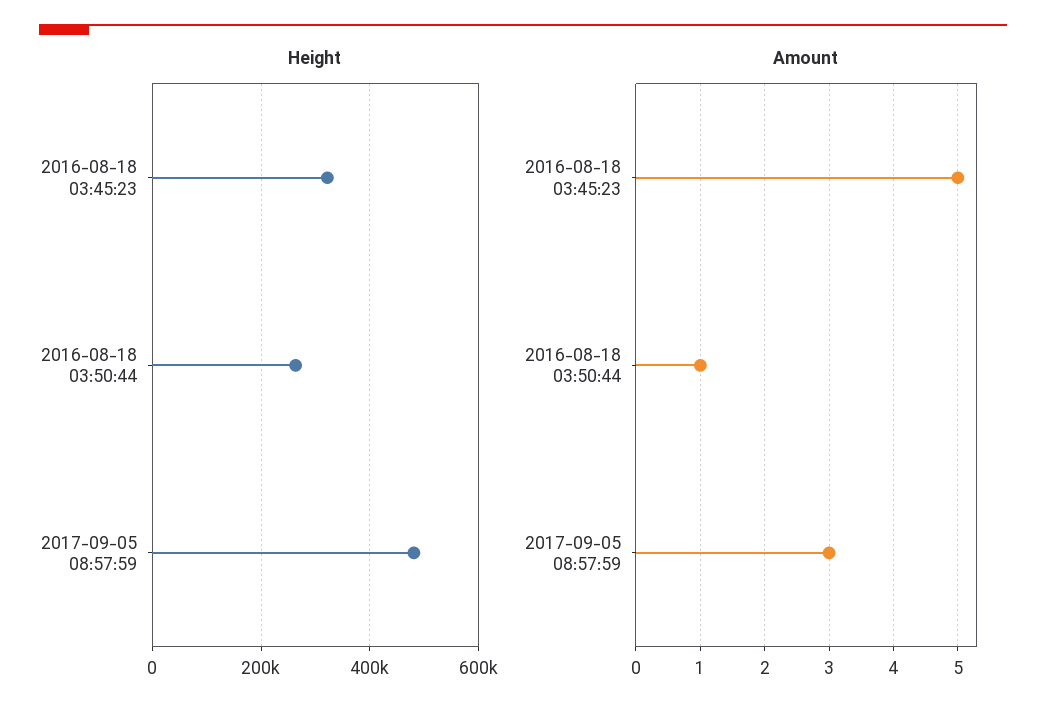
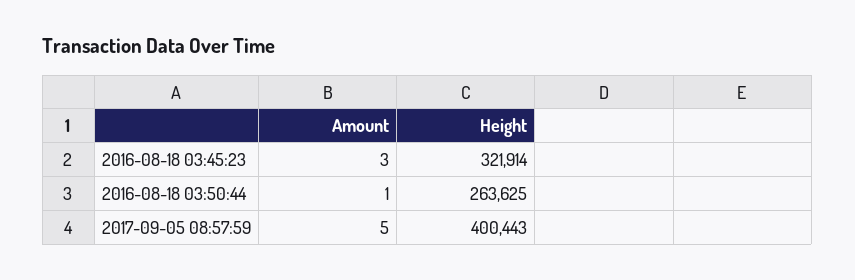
Height, 2017-09-05 08:57:59: 480000 -> 400443
Amount, 2016-08-18 03:45:23: 5 -> 3
Amount, 2017-09-05 08:57:59: 3 -> 5

